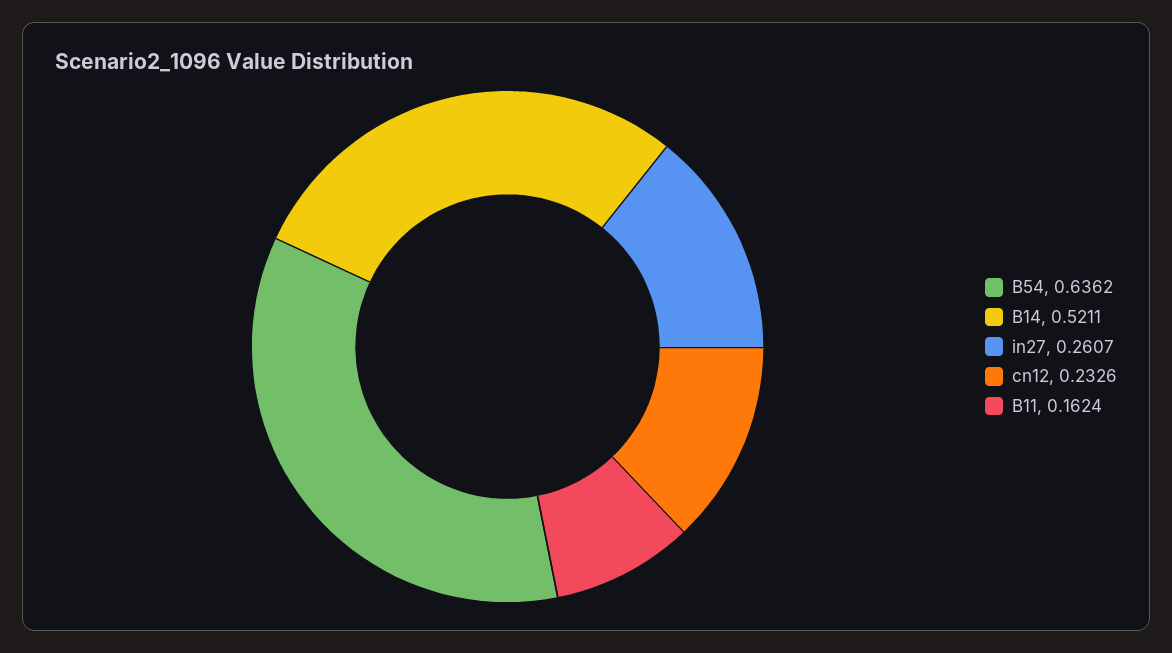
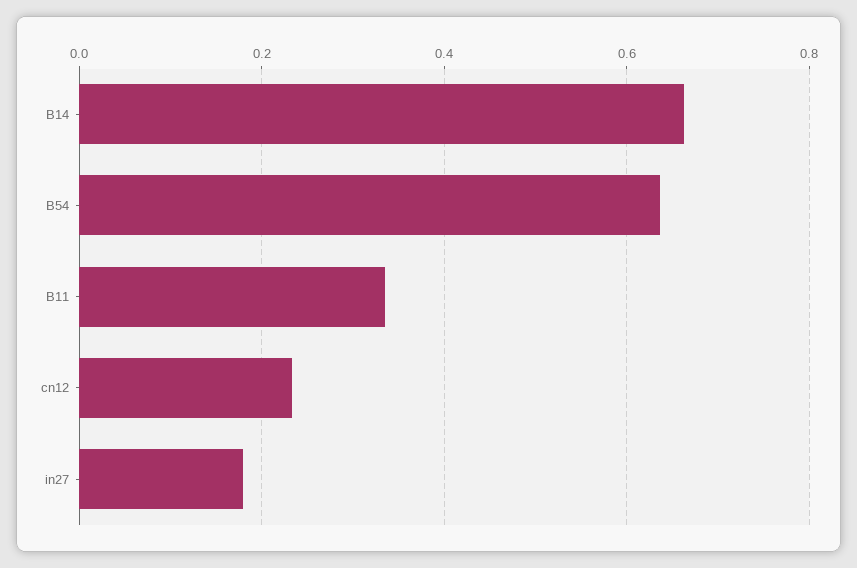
B14: 0.5211 -> 0.66
in27: 0.2607 -> 0.18
B11: 0.1624 -> 0.34

